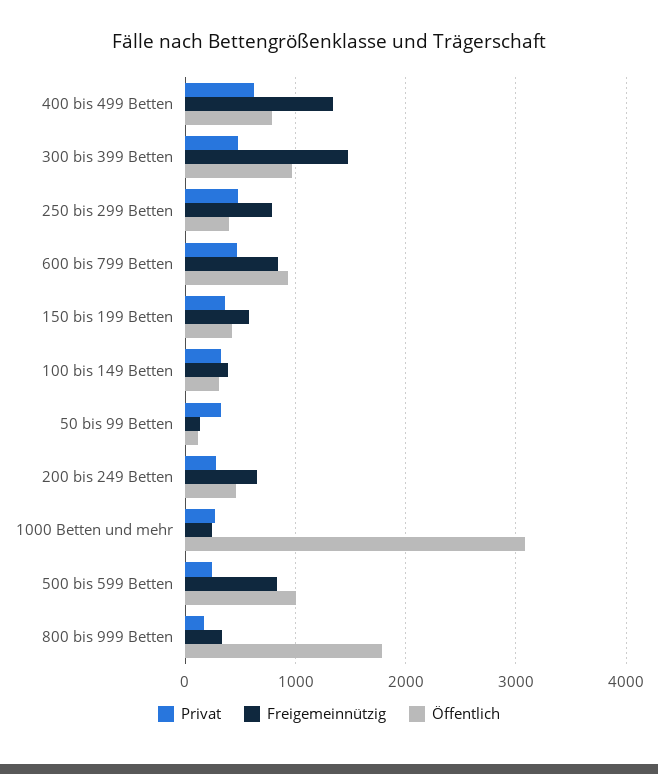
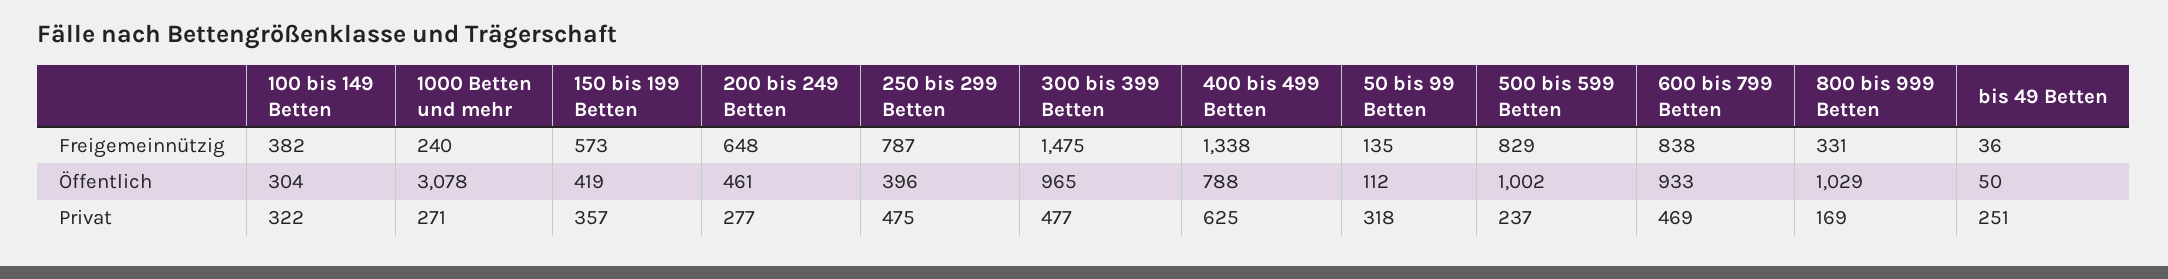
Öffentlich, 800 bis 999 Betten: 1800 -> 1029
Freigemeinnützig, bis 49 Betten: none -> 36
Öffentlich, bis 49 Betten: none -> 50
Privat, bis 49 Betten: none -> 251

